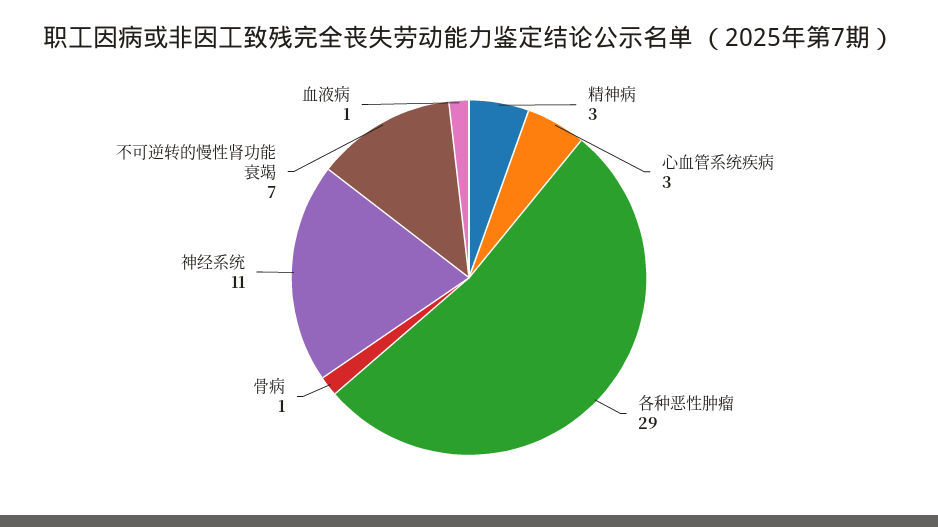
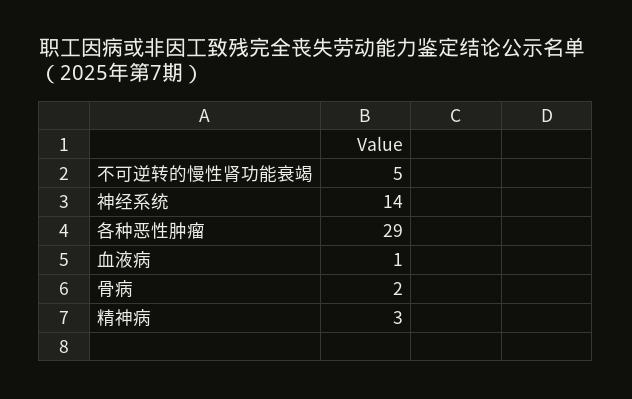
心血管系统疾病: 3 -> none
骨病: 1 -> 2
神经系统: 11 -> 14
不可逆转的慢性肾功能衰竭: 7 -> 5

